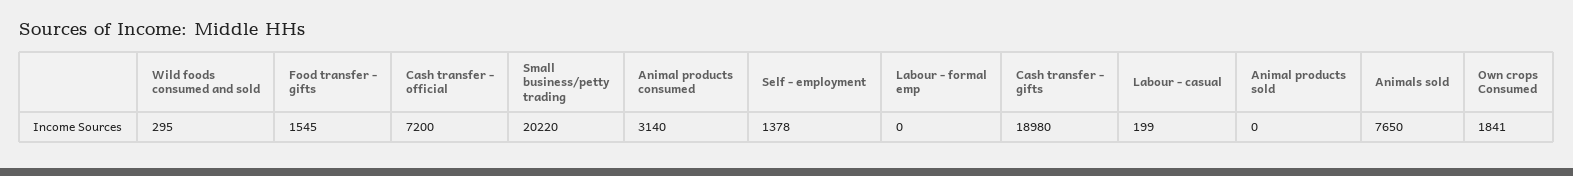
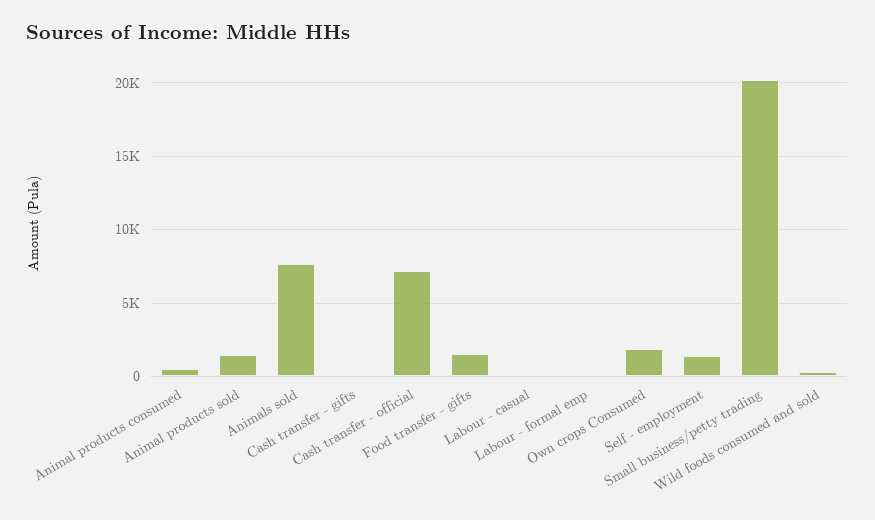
Animal products consumed: 3140 -> 500
Cash transfer - gifts: 18980 -> 0
Animal products sold: 0 -> 1500

